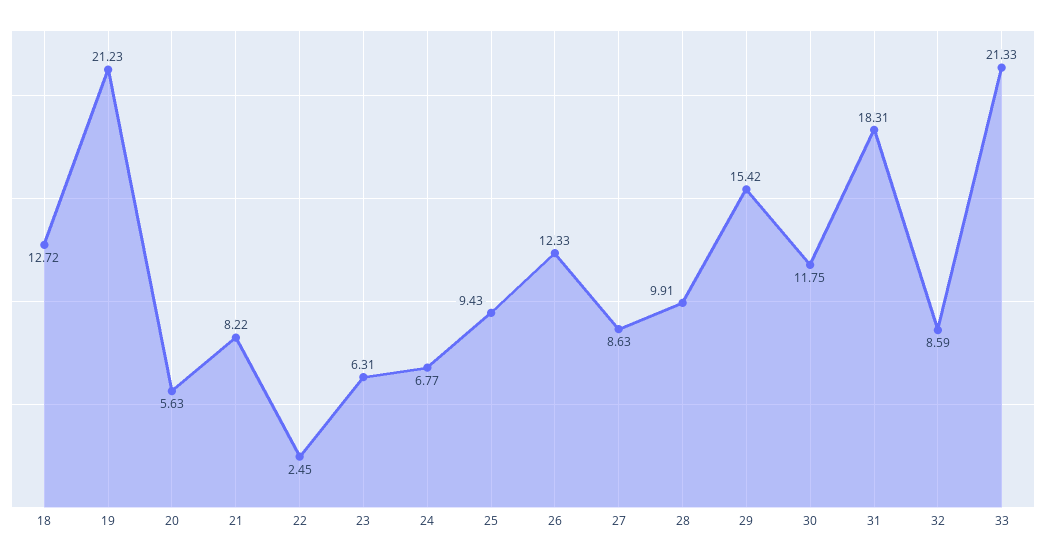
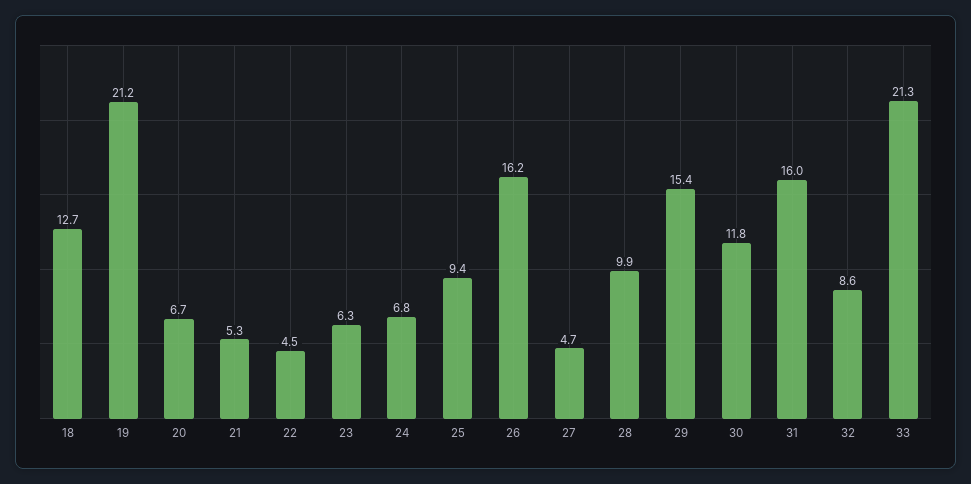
20: 5.63 -> 6.7
21: 8.22 -> 5.3
22: 2.45 -> 4.5
26: 12.33 -> 16.2
27: 8.63 -> 4.7
31: 18.31 -> 16

